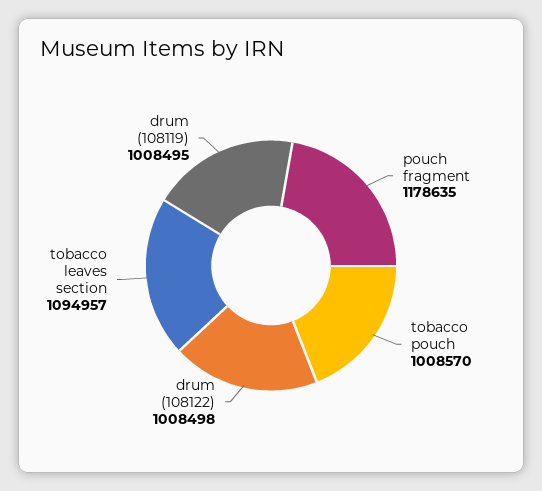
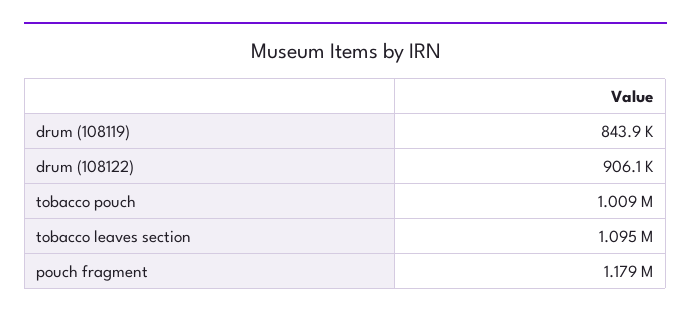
drum (108122): 1008498 -> 906100
drum (108119): 1008495 -> 843900

